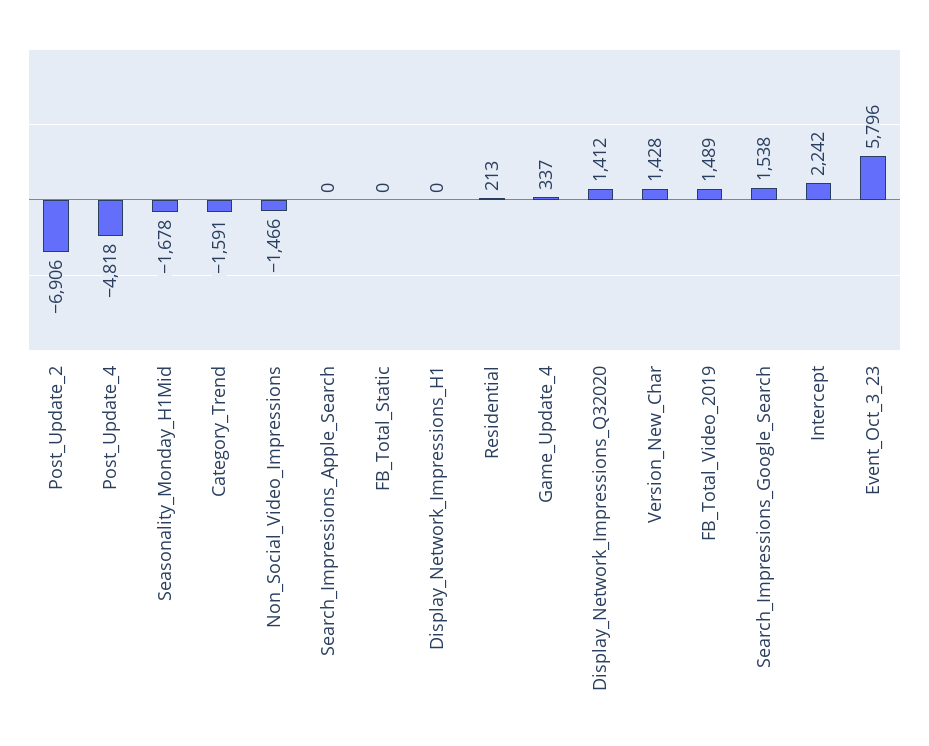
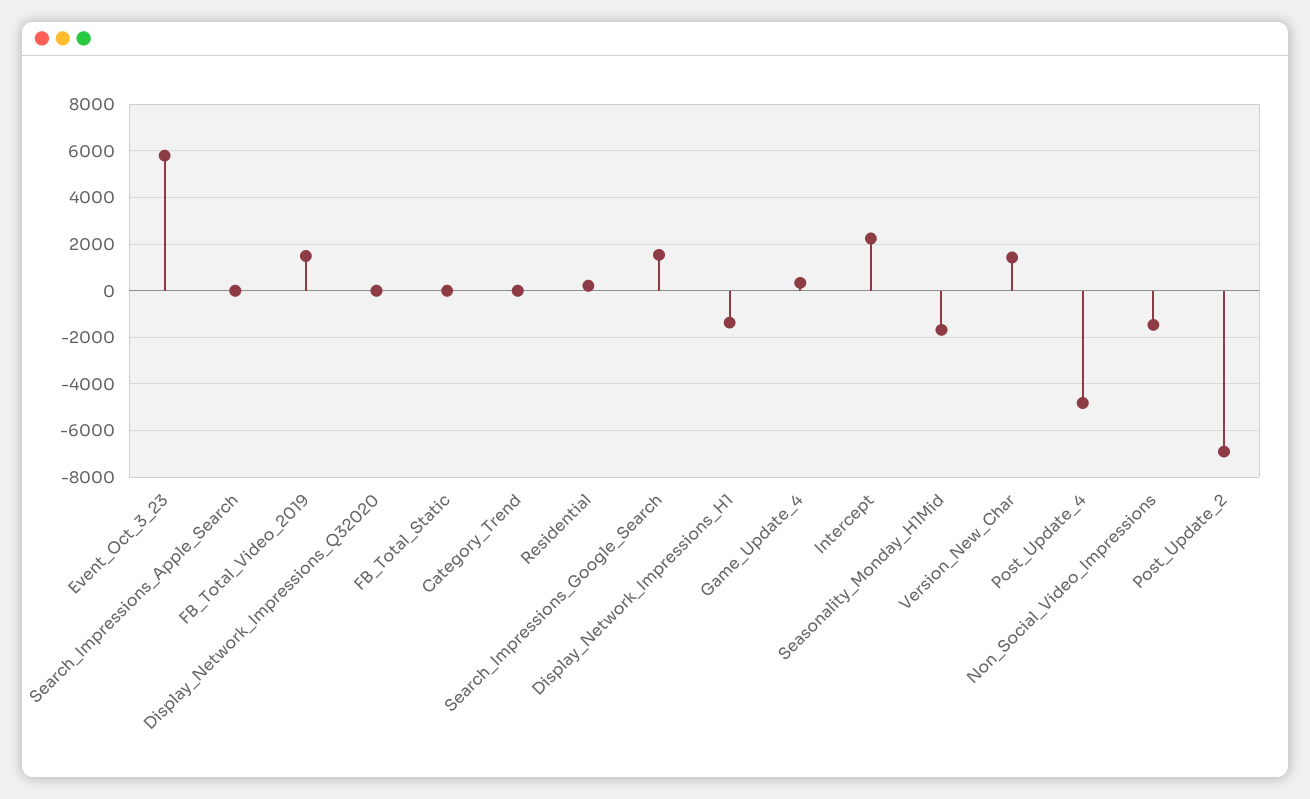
Category_Trend: -1591 -> 0
Display_Network_Impressions_H1: 0 -> -1500
Display_Network_Impressions_Q32020: 1412 -> 0

